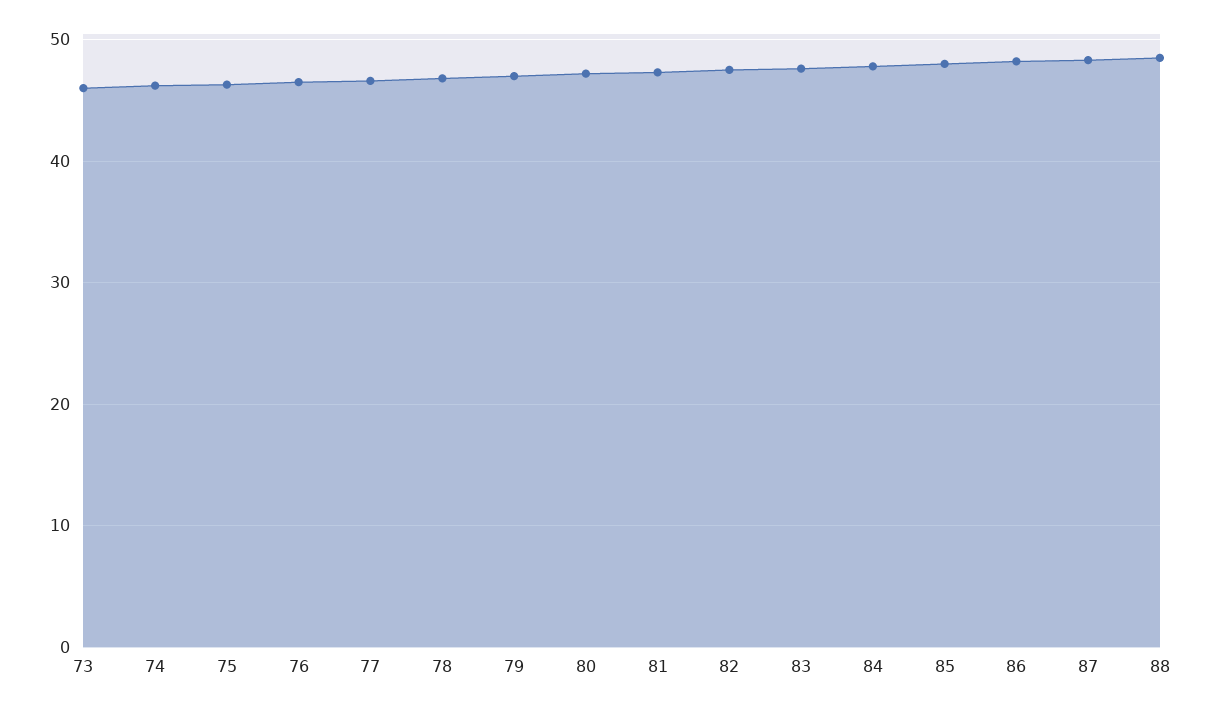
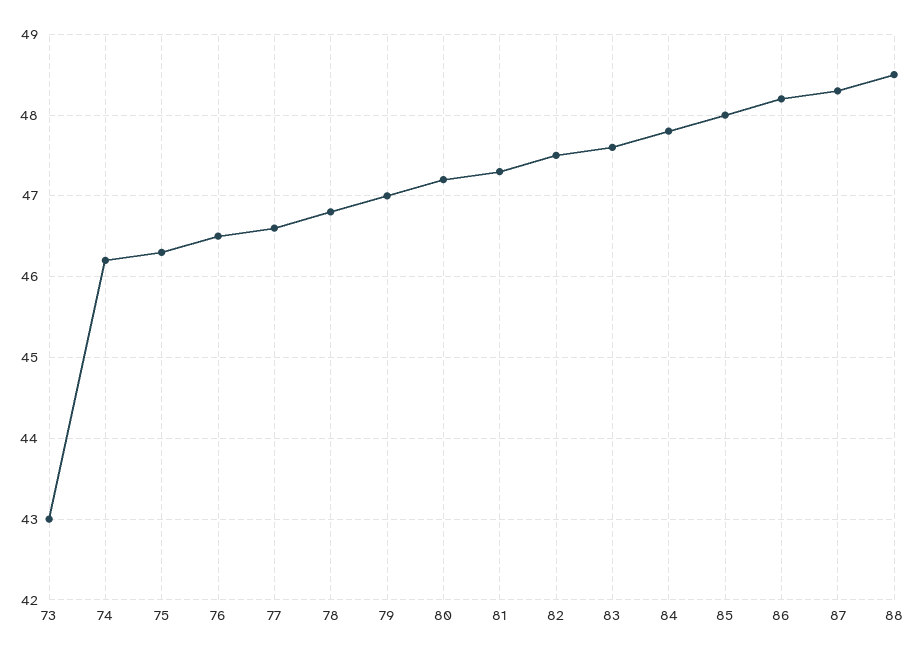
73: 46 -> 43

